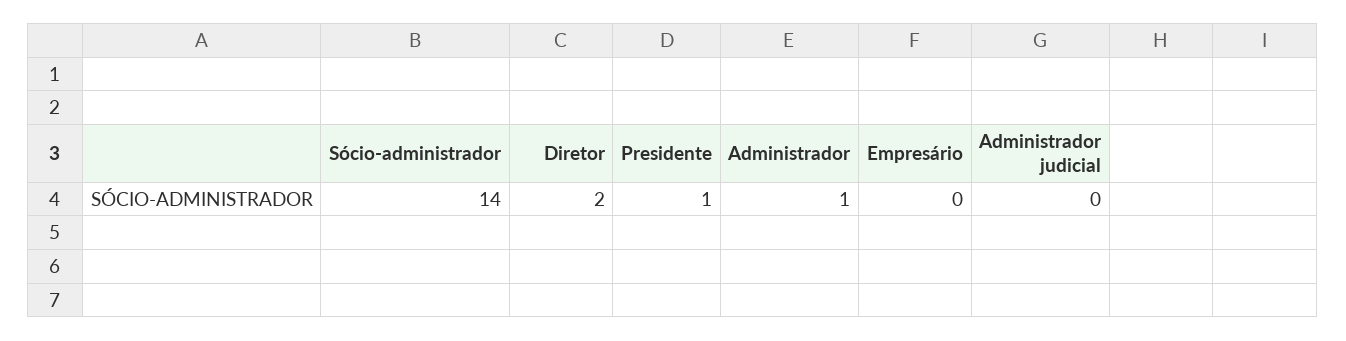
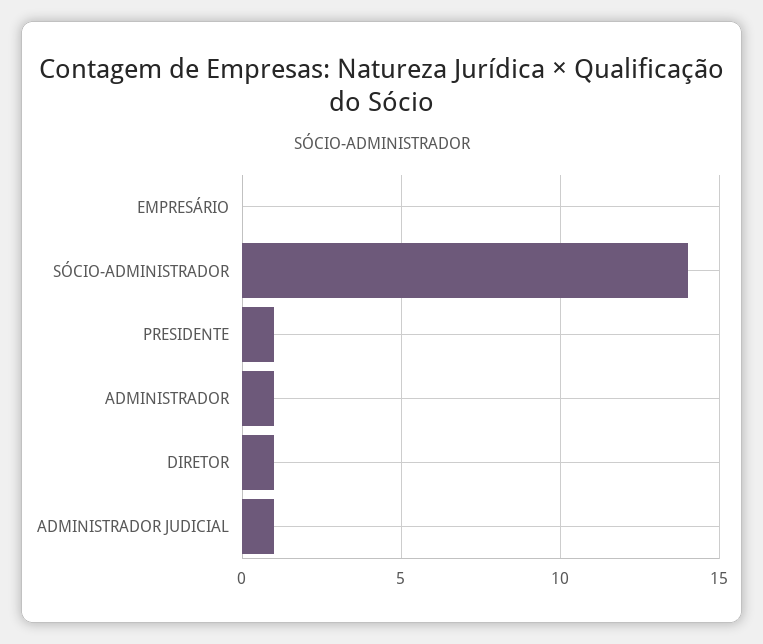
Diretor: 2 -> 1
Administrador judicial: 0 -> 1

